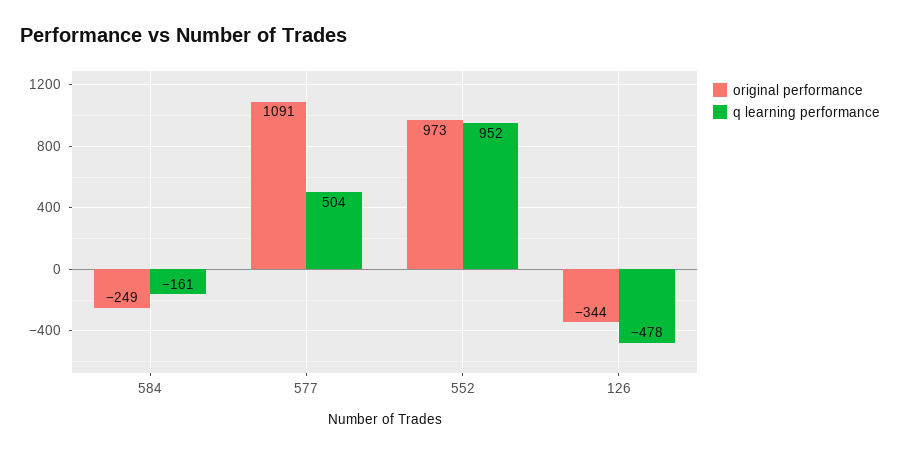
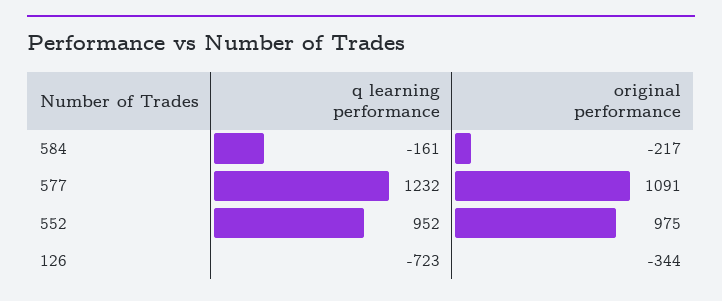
original performance, 584: -249 -> -217
q learning performance, 577: 504 -> 1232
original performance, 552: 973 -> 975
q learning performance, 126: -478 -> -723

